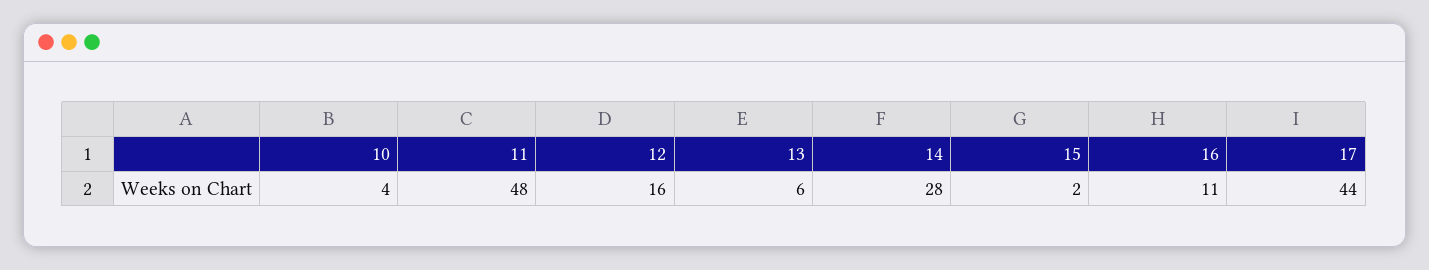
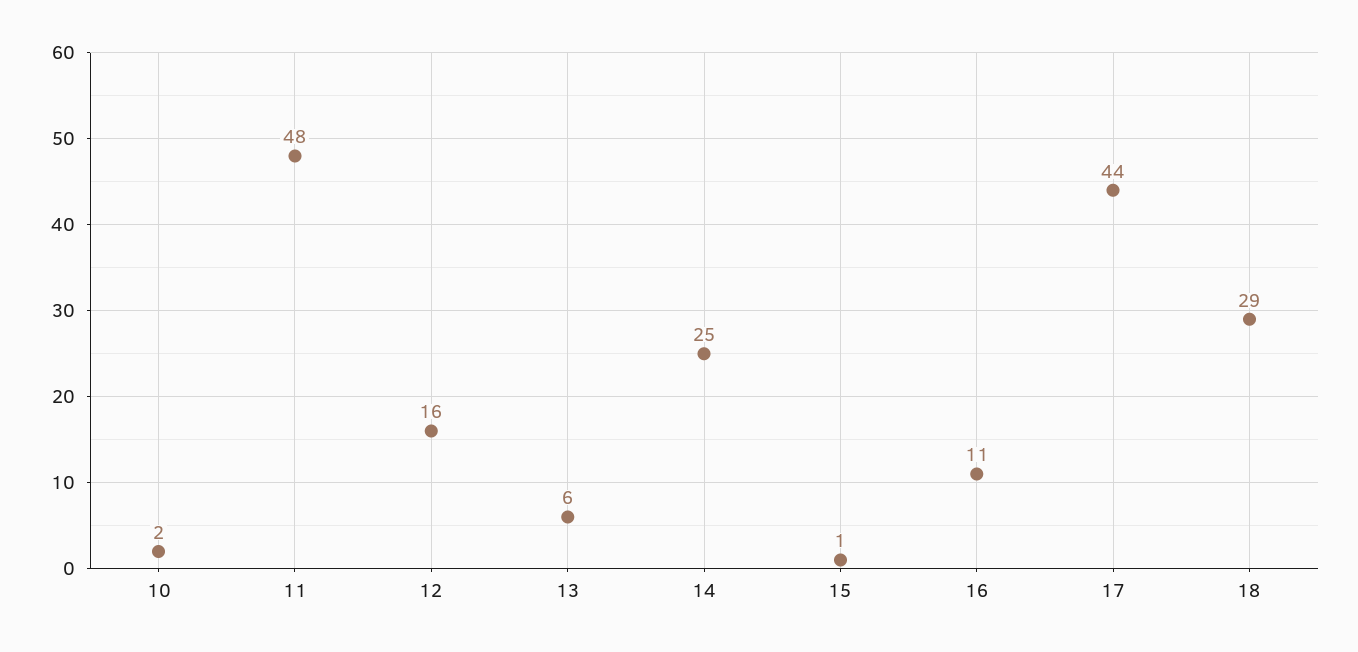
10: 4 -> 2
14: 28 -> 25
15: 2 -> 1
18: none -> 29

